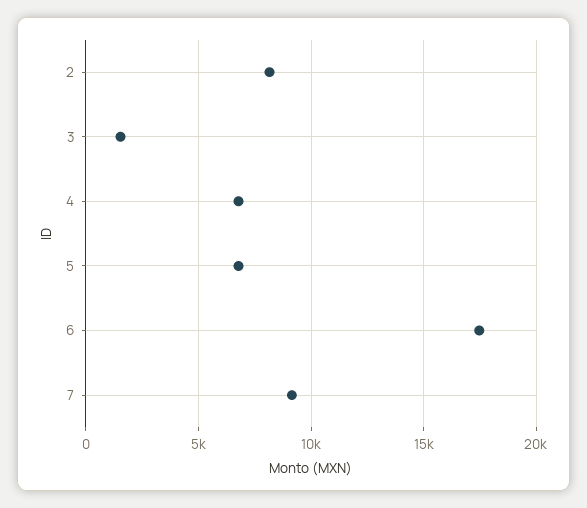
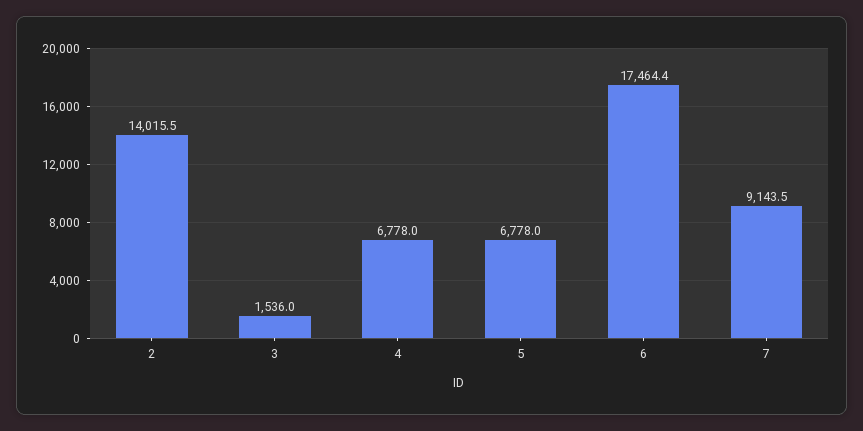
2: 8000 -> 14015.5

